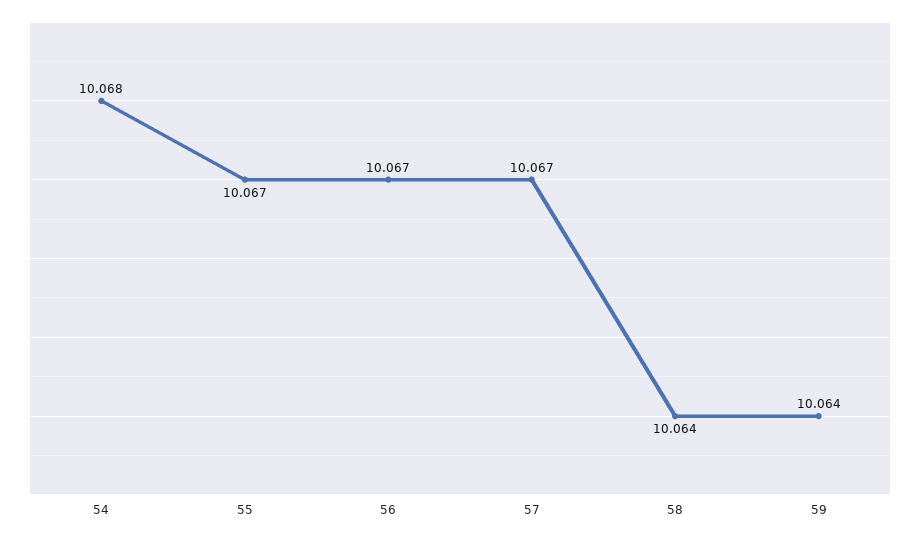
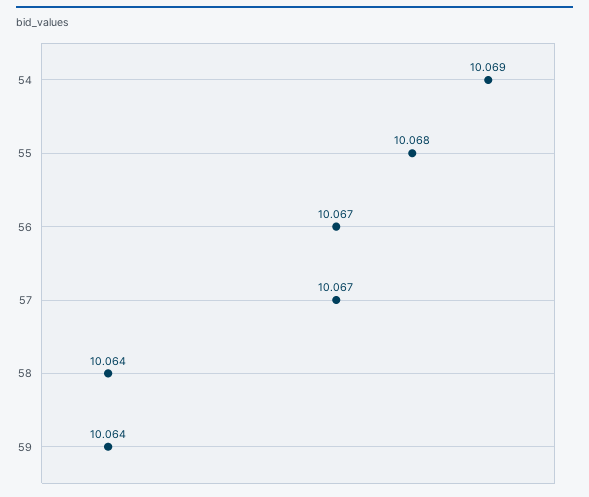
54: 10.068 -> 10.069
55: 10.067 -> 10.068

